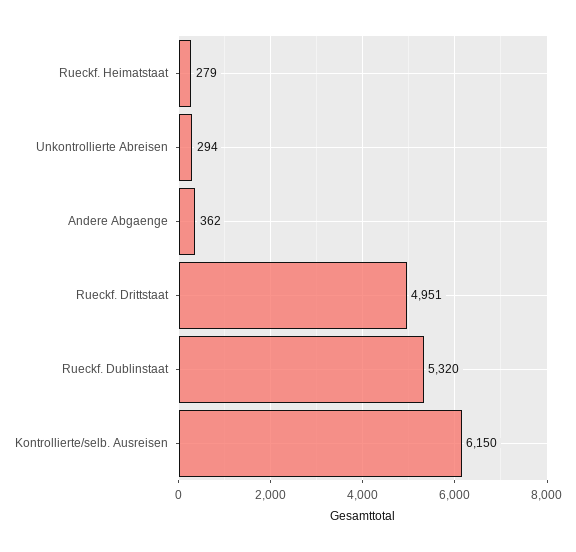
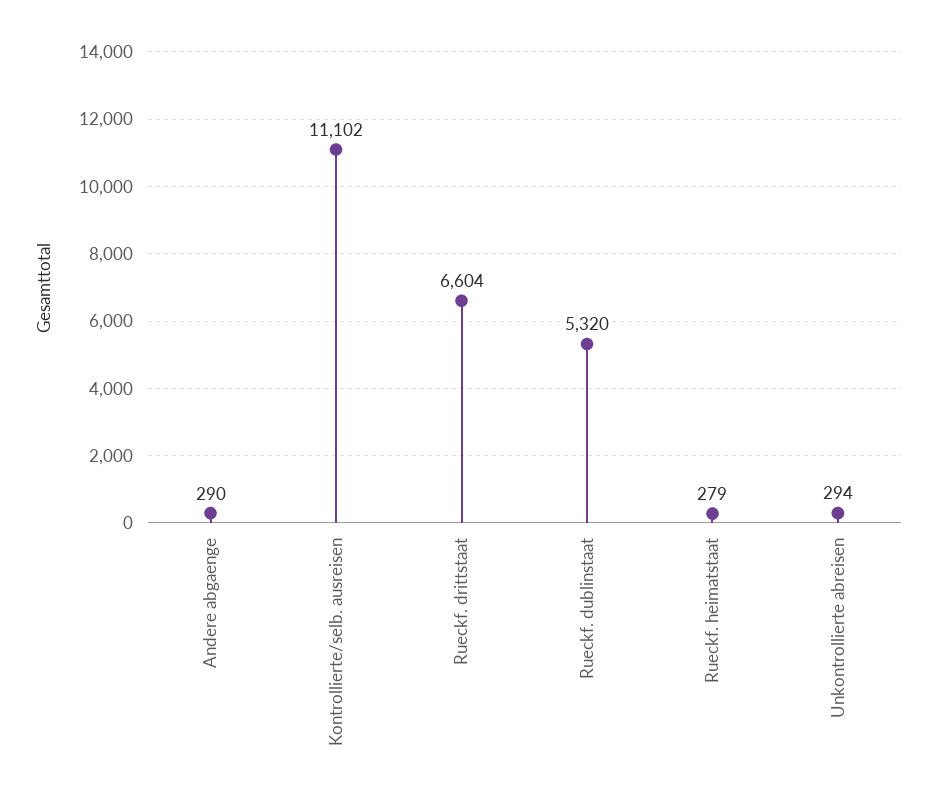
Andere Abgaenge: 362 -> 290
Rueckf. Drittstaat: 4951 -> 6604
Kontrollierte/selb. Ausreisen: 6150 -> 11102

